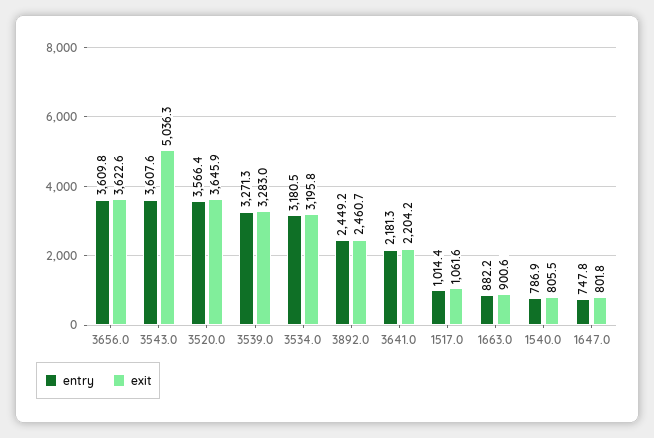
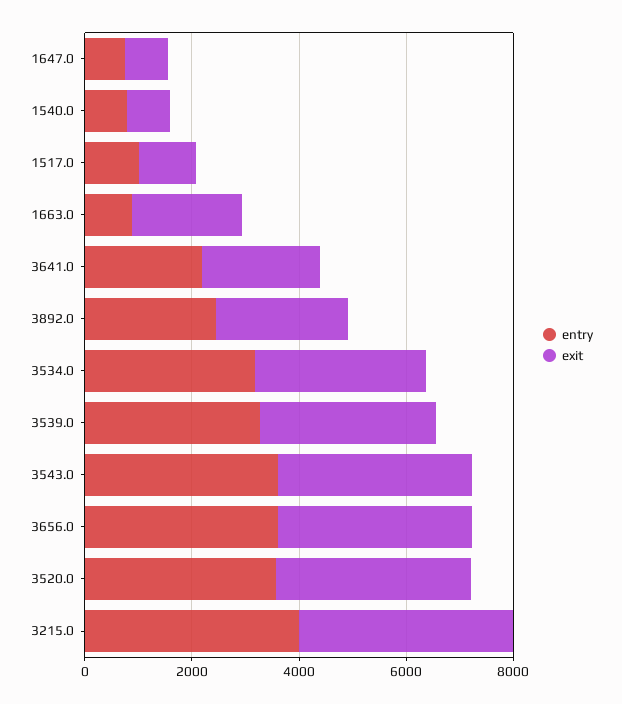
exit, 3543.0: 5036.3 -> 3500
exit, 1663.0: 900.6 -> 2000
entry, 3215.0: none -> 4000
exit, 3215.0: none -> 4000

